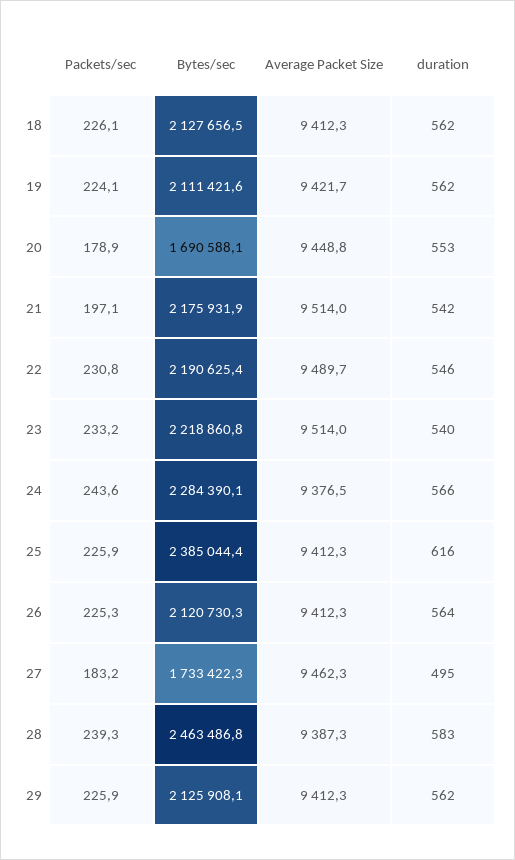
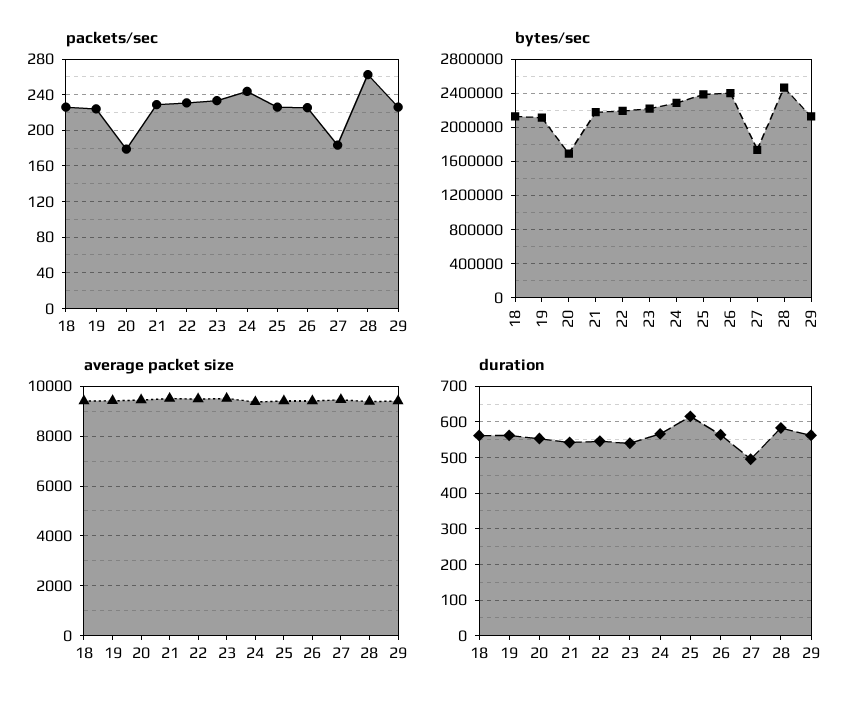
Packets/sec, 21: 197.1 -> 230
Bytes/sec, 26: 2120730.3 -> 2400000
Packets/sec, 28: 239.3 -> 260

